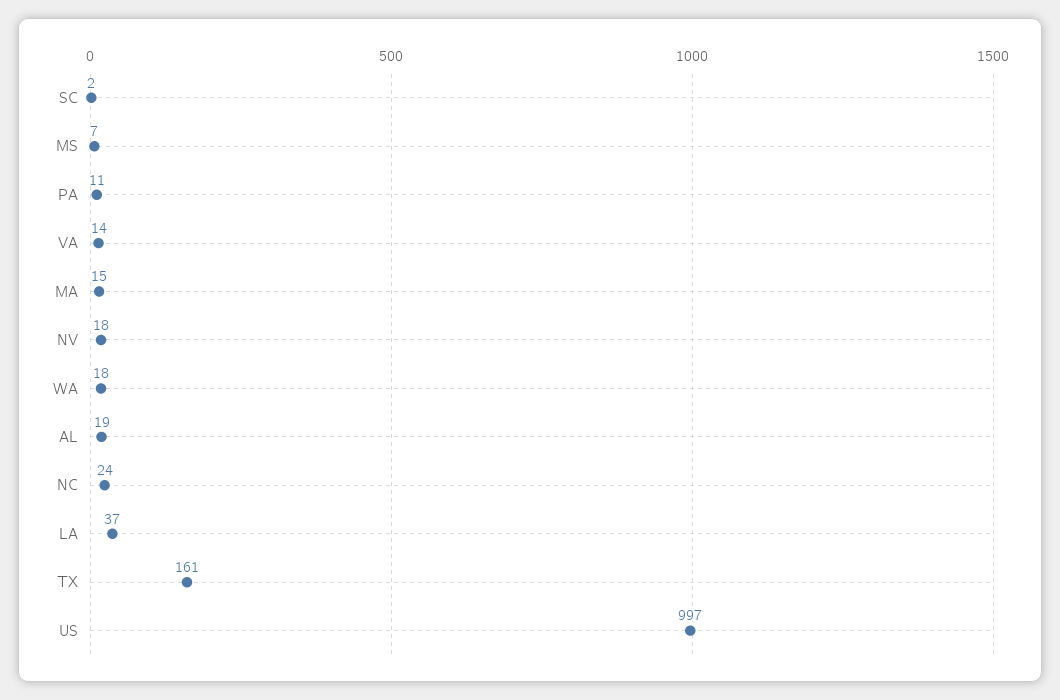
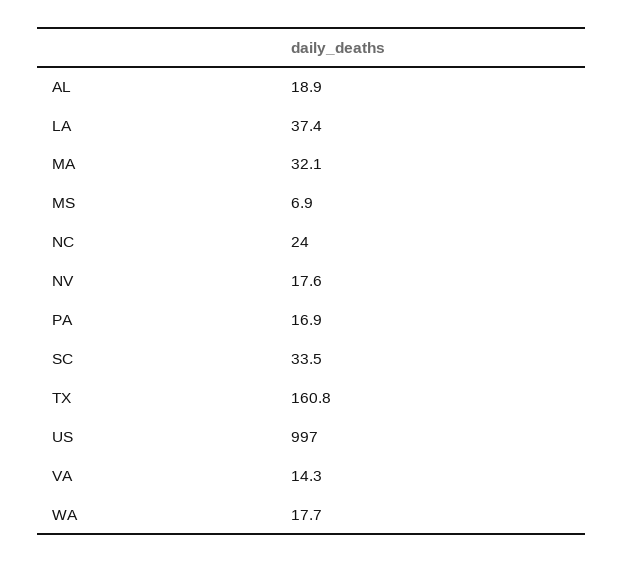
SC: 2 -> 33.5
PA: 11 -> 16.9
MA: 15 -> 32.1

